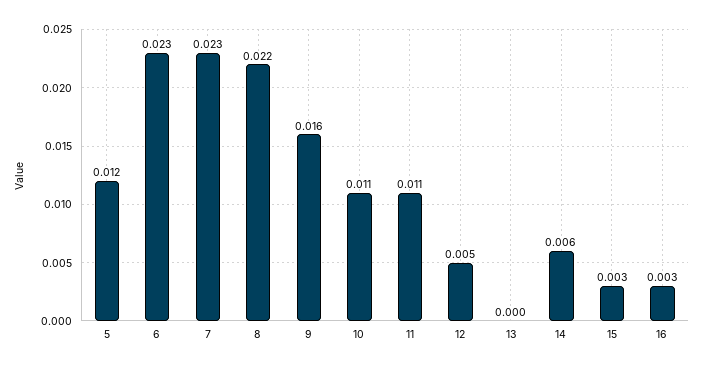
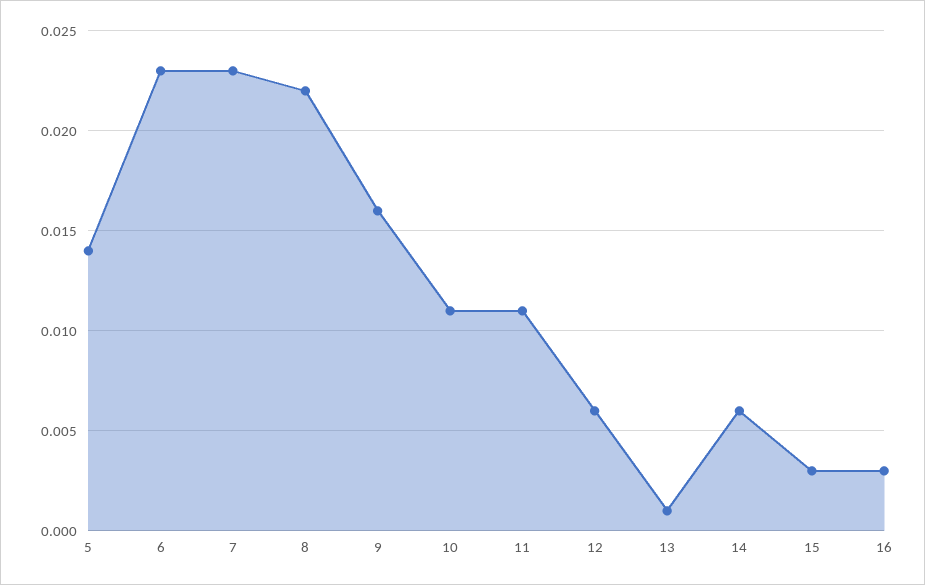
5: 0.012 -> 0.014
12: 0.005 -> 0.006
13: 0 -> 0.001

